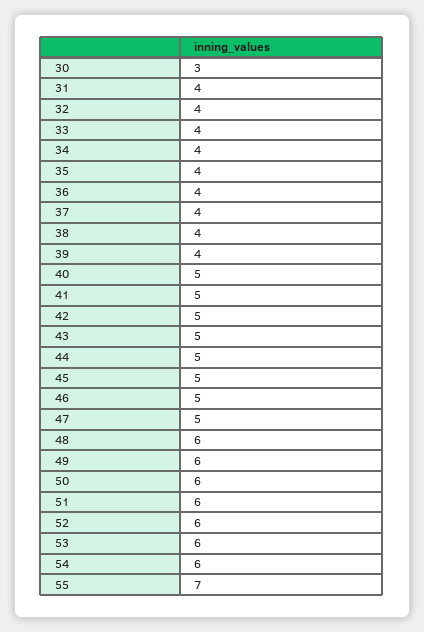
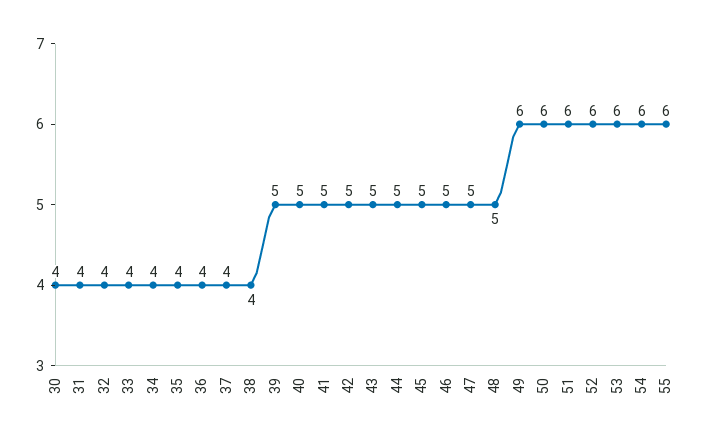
30: 3 -> 4
39: 4 -> 5
48: 6 -> 5
55: 7 -> 6

